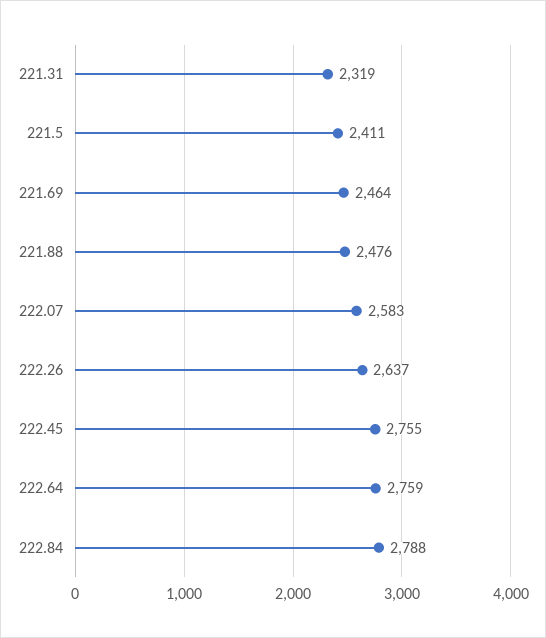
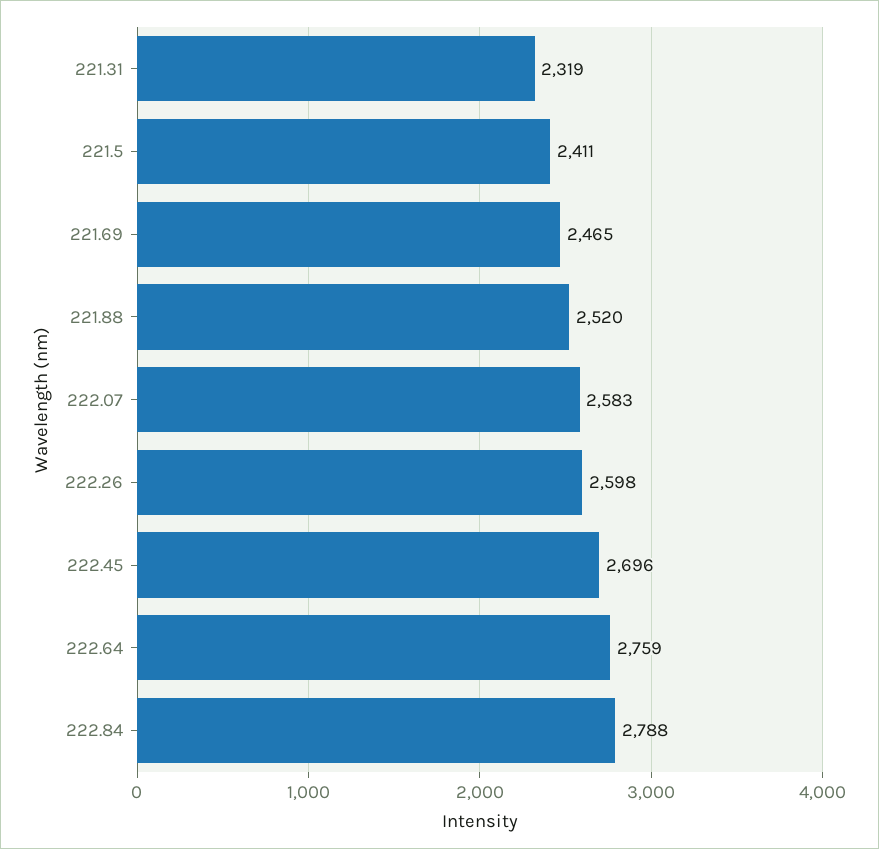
221.69: 2464 -> 2465
221.88: 2476 -> 2520
222.26: 2637 -> 2598
222.45: 2755 -> 2696

